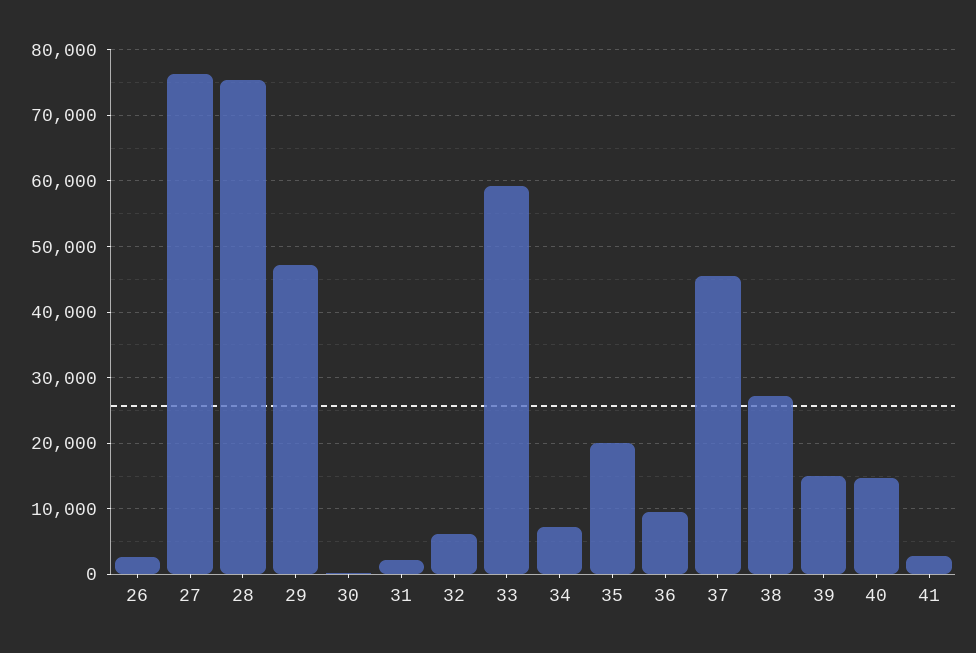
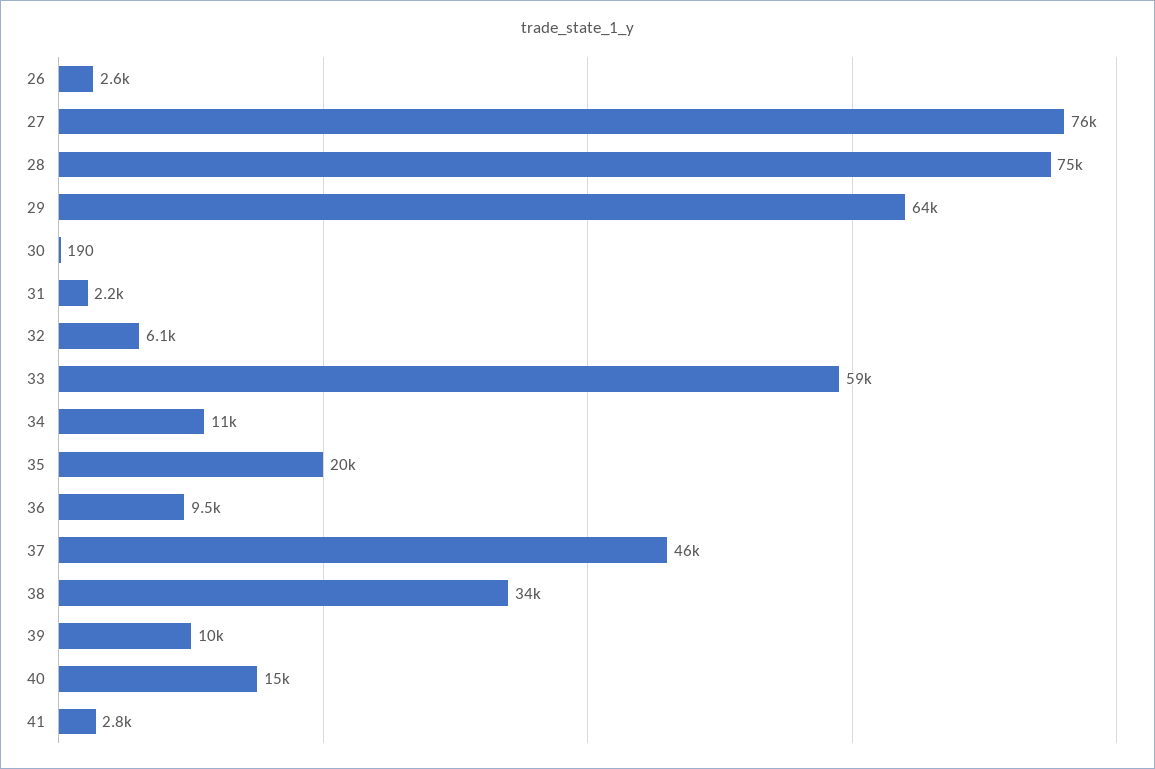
29: 47000 -> 64000
34: 7000 -> 11000
38: 27000 -> 34000
39: 15000 -> 10000

